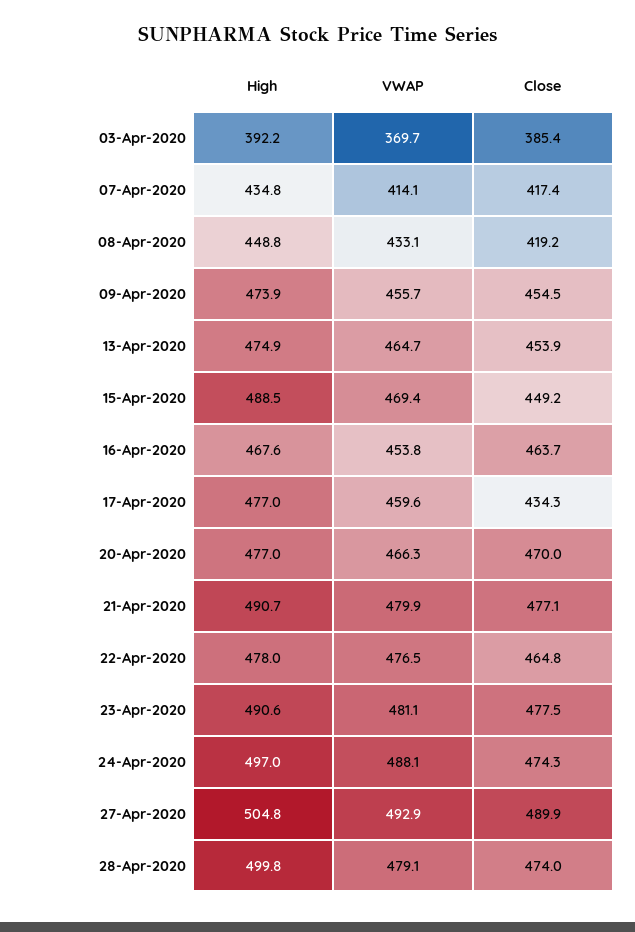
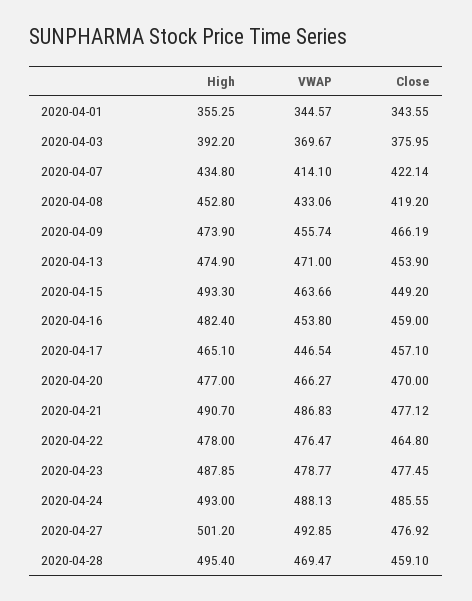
Close, 03-Apr-2020: 385.4 -> 375.95
Close, 07-Apr-2020: 417.4 -> 422.14
High, 08-Apr-2020: 448.8 -> 452.8
Close, 09-Apr-2020: 454.5 -> 466.19
VWAP, 13-Apr-2020: 464.7 -> 471
High, 15-Apr-2020: 488.5 -> 493.3
VWAP, 15-Apr-2020: 469.4 -> 463.66
High, 16-Apr-2020: 467.6 -> 482.4
Close, 16-Apr-2020: 463.7 -> 459
High, 17-Apr-2020: 477 -> 465.1
VWAP, 17-Apr-2020: 459.6 -> 446.54
Close, 17-Apr-2020: 434.3 -> 457.1
VWAP, 21-Apr-2020: 479.9 -> 486.83
High, 23-Apr-2020: 490.6 -> 487.85
VWAP, 23-Apr-2020: 481.1 -> 478.77
High, 24-Apr-2020: 497 -> 493
Close, 24-Apr-2020: 474.3 -> 485.55
High, 27-Apr-2020: 504.8 -> 501.2
Close, 27-Apr-2020: 489.9 -> 476.92
High, 28-Apr-2020: 499.8 -> 495.4
VWAP, 28-Apr-2020: 479.1 -> 469.47
Close, 28-Apr-2020: 474 -> 459.1
High, 2020-04-01: none -> 355.25
VWAP, 2020-04-01: none -> 344.57
Close, 2020-04-01: none -> 343.55

